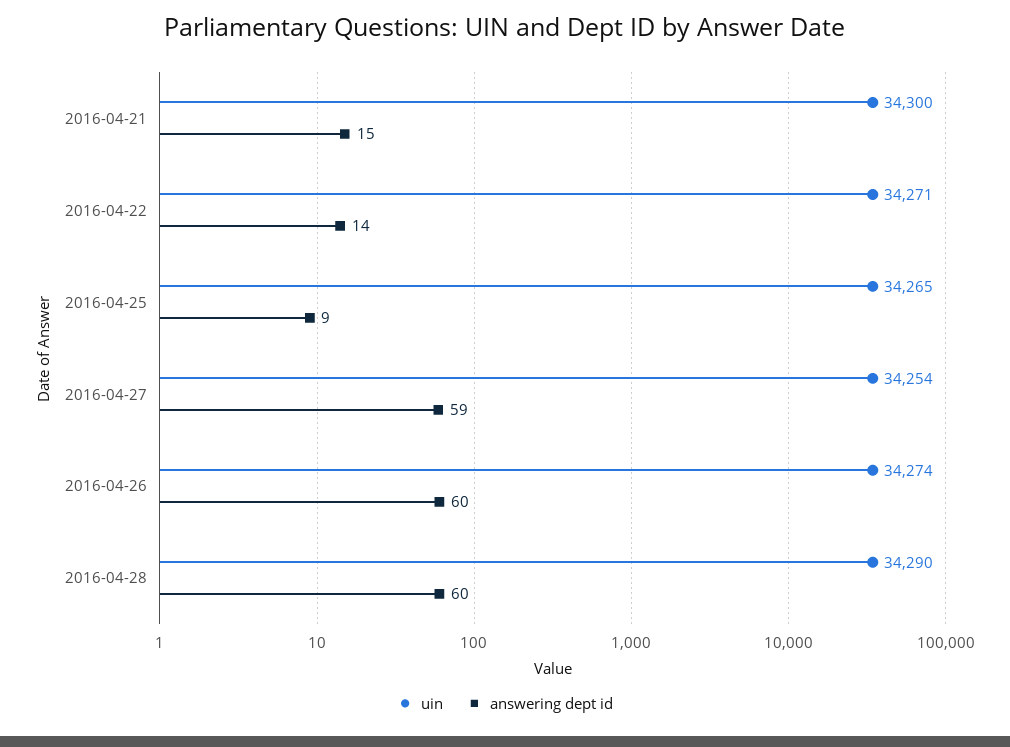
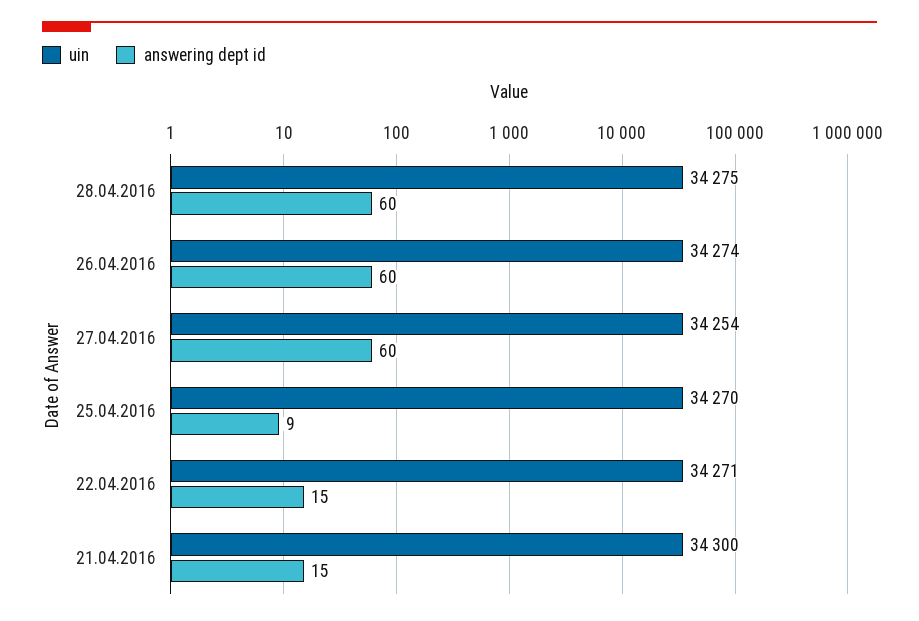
answering dept id, 2016-04-22: 14 -> 15
uin, 2016-04-25: 34265 -> 34270
answering dept id, 2016-04-27: 59 -> 60
uin, 2016-04-28: 34290 -> 34275

